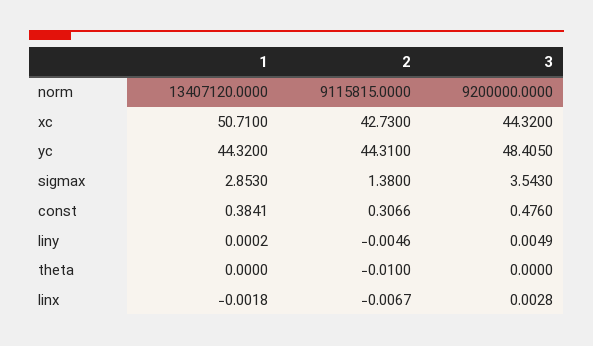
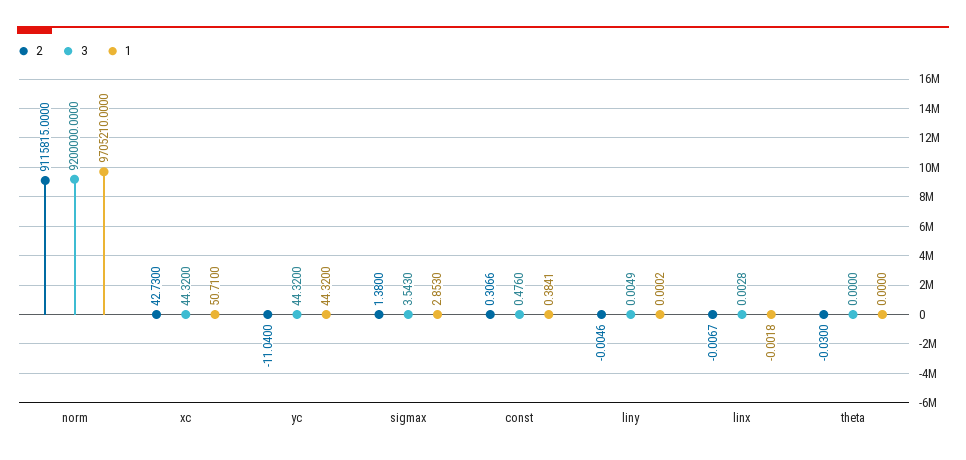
1, norm: 13407120 -> 9705210
2, yc: 44.31 -> -11.04
3, yc: 48.405 -> 44.32
2, theta: -0.01 -> -0.03

